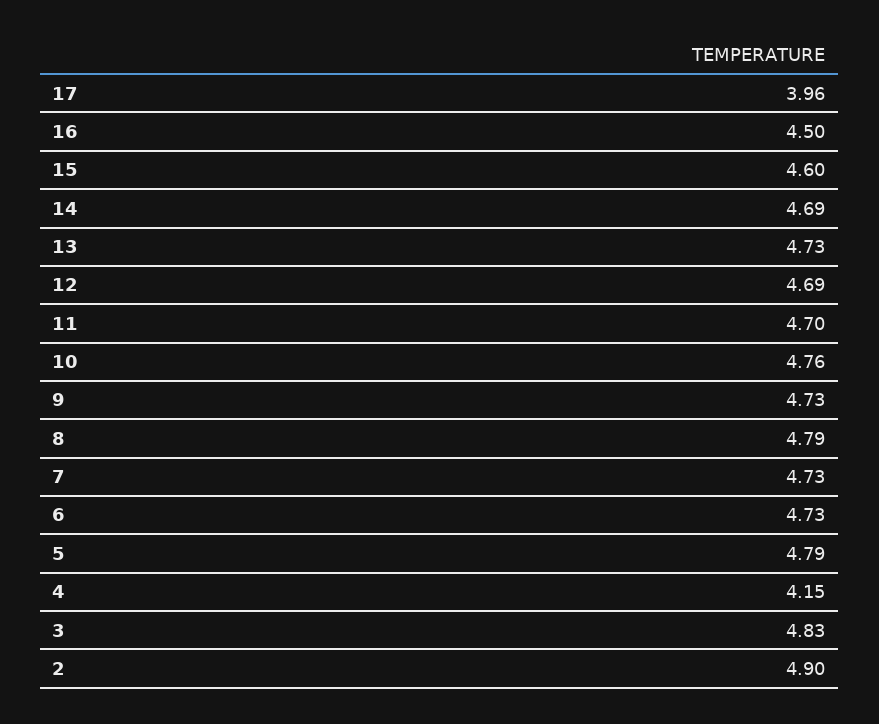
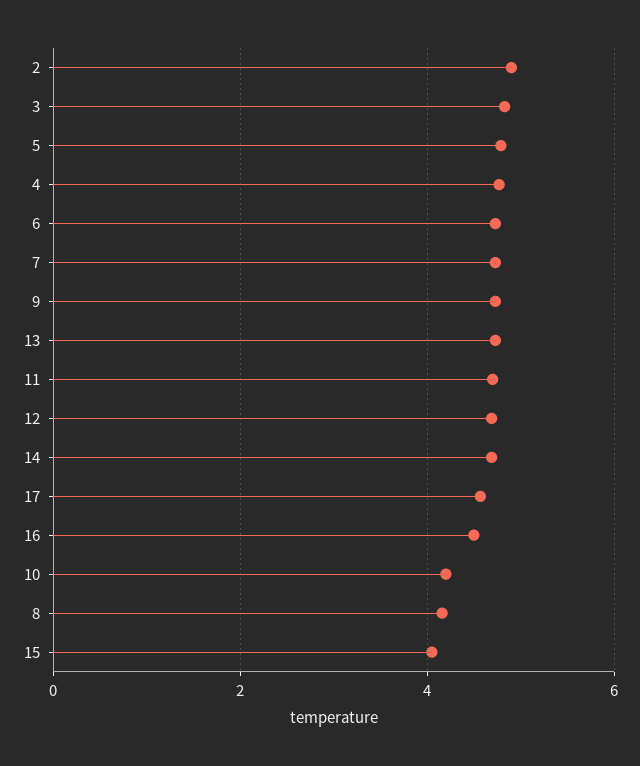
17: 3.96 -> 4.6
15: 4.6 -> 4
10: 4.76 -> 4.2
8: 4.79 -> 4.2
4: 4.15 -> 4.8

